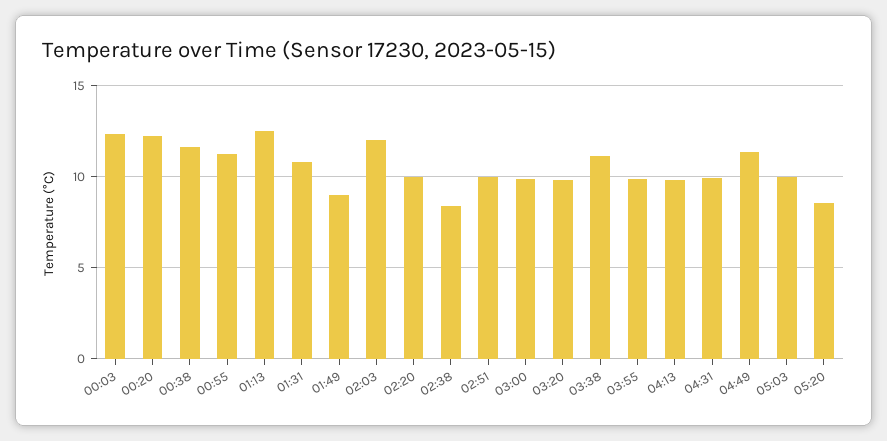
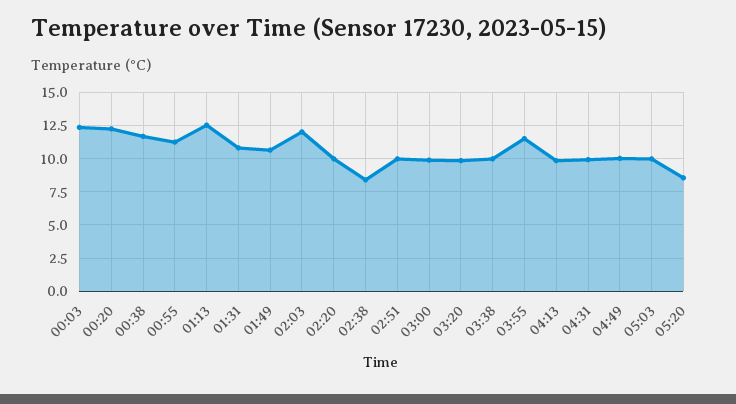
01:49: 9 -> 10.5
03:38: 11 -> 10
03:55: 10 -> 11.5
04:49: 11.5 -> 10

